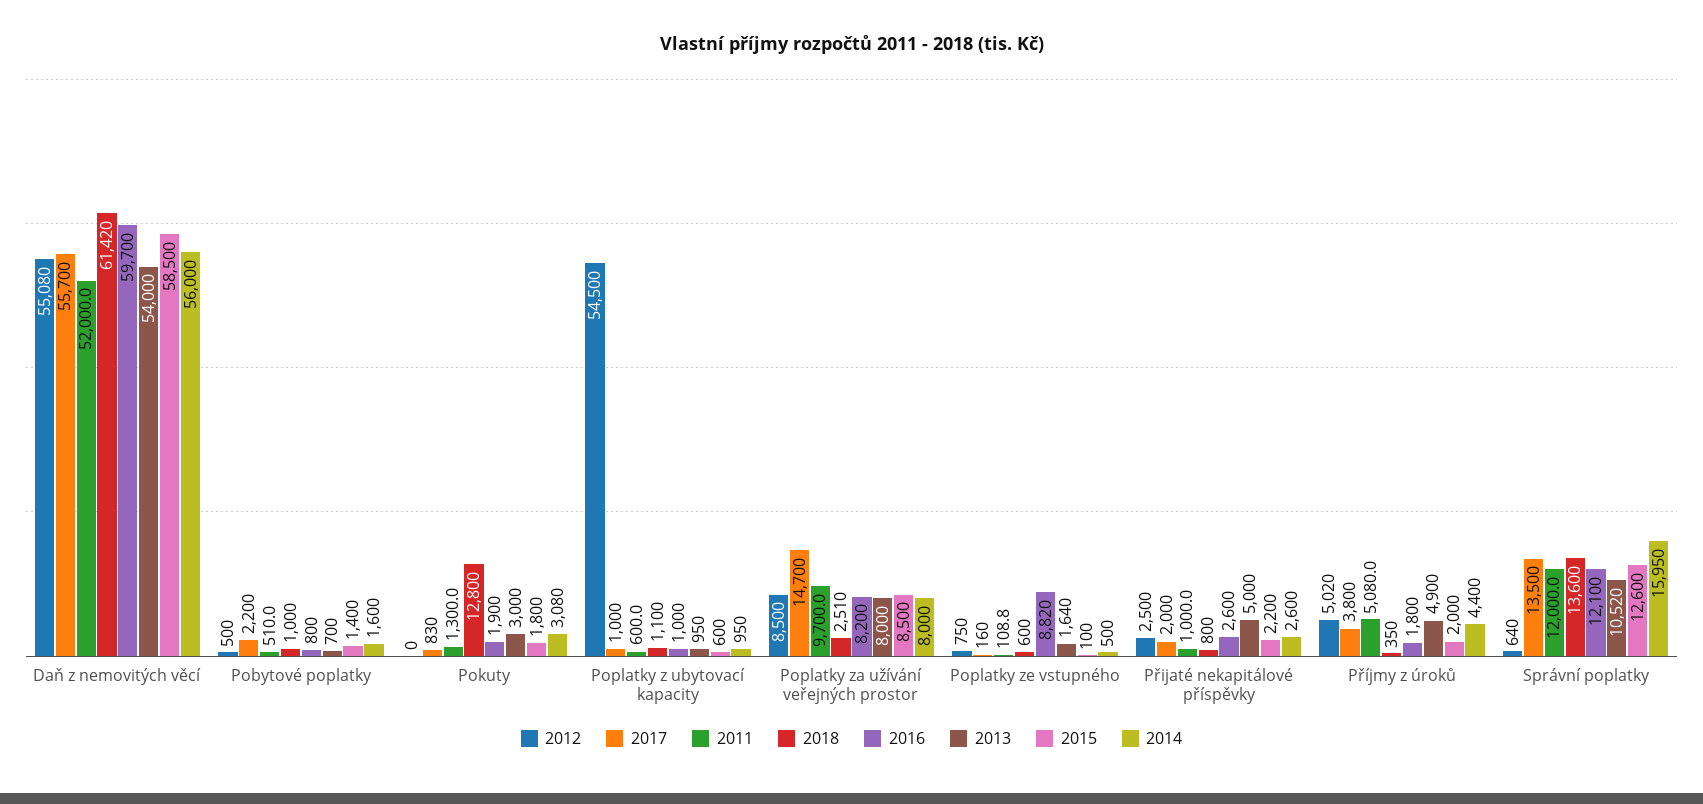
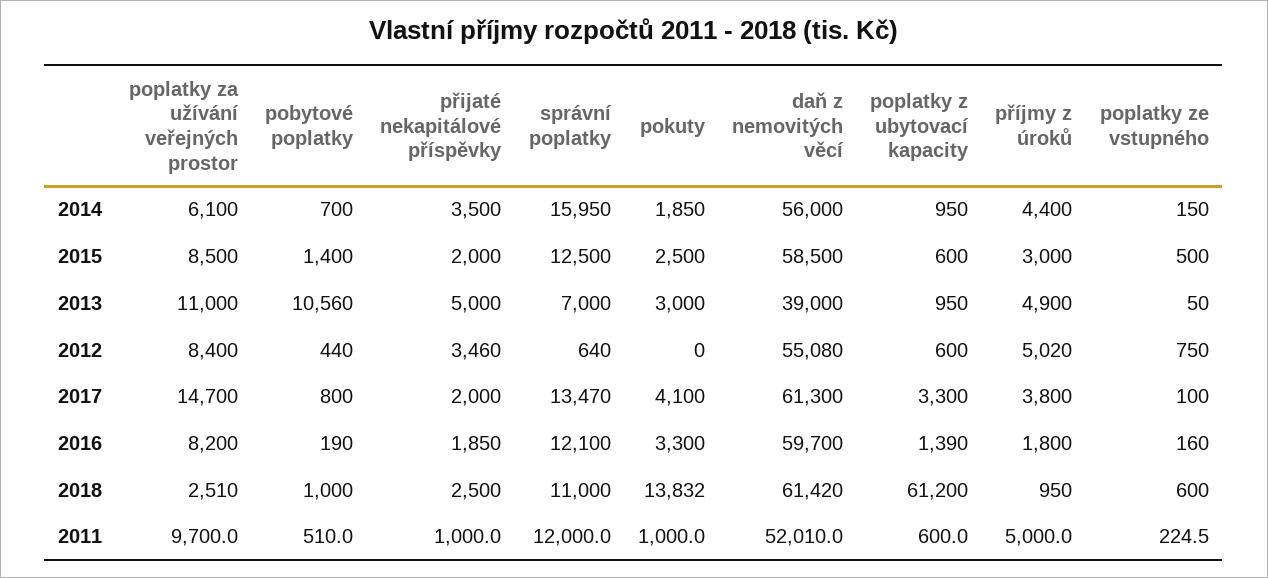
2017, Daň z nemovitých věcí: 55700 -> 61300
2011, Daň z nemovitých věcí: 52000 -> 52010
2013, Daň z nemovitých věcí: 54000 -> 39000
2012, Pobytové poplatky: 500 -> 440
2017, Pobytové poplatky: 2200 -> 800
2016, Pobytové poplatky: 800 -> 190
2013, Pobytové poplatky: 700 -> 10560
2014, Pobytové poplatky: 1600 -> 700
2017, Pokuty: 830 -> 4100
2011, Pokuty: 1300 -> 1000
2018, Pokuty: 12800 -> 13832
2016, Pokuty: 1900 -> 3300
2015, Pokuty: 1800 -> 2500
2014, Pokuty: 3080 -> 1850
2012, Poplatky z ubytovací kapacity: 54500 -> 600
2017, Poplatky z ubytovací kapacity: 1000 -> 3300
2018, Poplatky z ubytovací kapacity: 1100 -> 61200
2016, Poplatky z ubytovací kapacity: 1000 -> 1390
2012, Poplatky za užívání veřejných prostor: 8500 -> 8400
2013, Poplatky za užívání veřejných prostor: 8000 -> 11000
2014, Poplatky za užívání veřejných prostor: 8000 -> 6100
2017, Poplatky ze vstupného: 160 -> 100
2011, Poplatky ze vstupného: 108.8 -> 224.5
2016, Poplatky ze vstupného: 8820 -> 160
2013, Poplatky ze vstupného: 1640 -> 50
2015, Poplatky ze vstupného: 100 -> 500
2014, Poplatky ze vstupného: 500 -> 150
2012, Přijaté nekapitálové příspěvky: 2500 -> 3460
2018, Přijaté nekapitálové příspěvky: 800 -> 2500
2016, Přijaté nekapitálové příspěvky: 2600 -> 1850
2015, Přijaté nekapitálové příspěvky: 2200 -> 2000
2014, Přijaté nekapitálové příspěvky: 2600 -> 3500
2011, Příjmy z úroků: 5080 -> 5000
2018, Příjmy z úroků: 350 -> 950
2015, Příjmy z úroků: 2000 -> 3000
2017, Správní poplatky: 13500 -> 13470
2018, Správní poplatky: 13600 -> 11000
2013, Správní poplatky: 10520 -> 7000
2015, Správní poplatky: 12600 -> 12500

